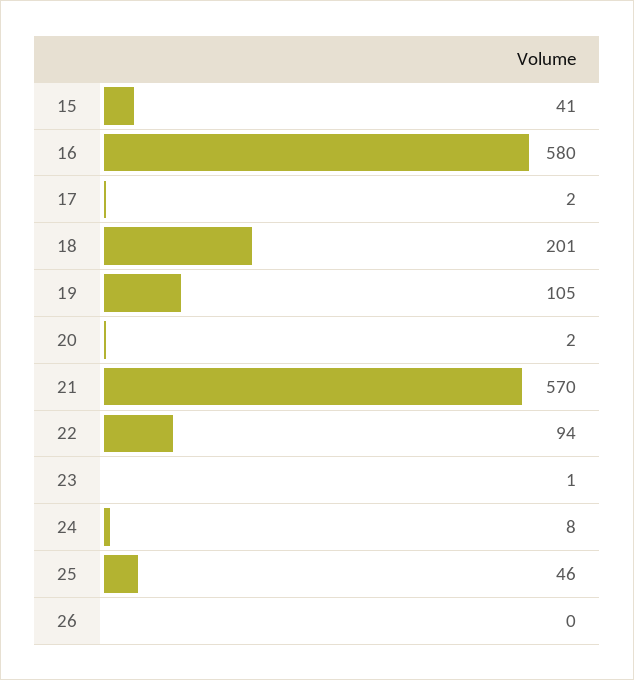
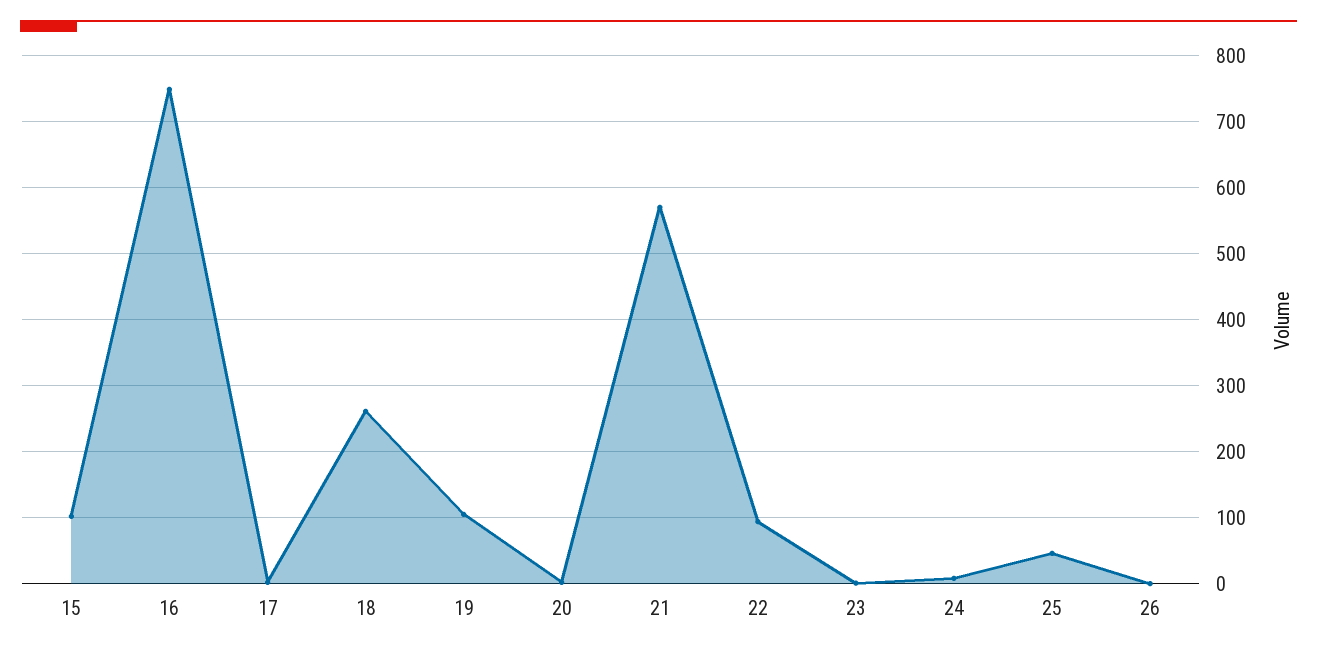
15: 41 -> 100
16: 580 -> 750
18: 201 -> 260

